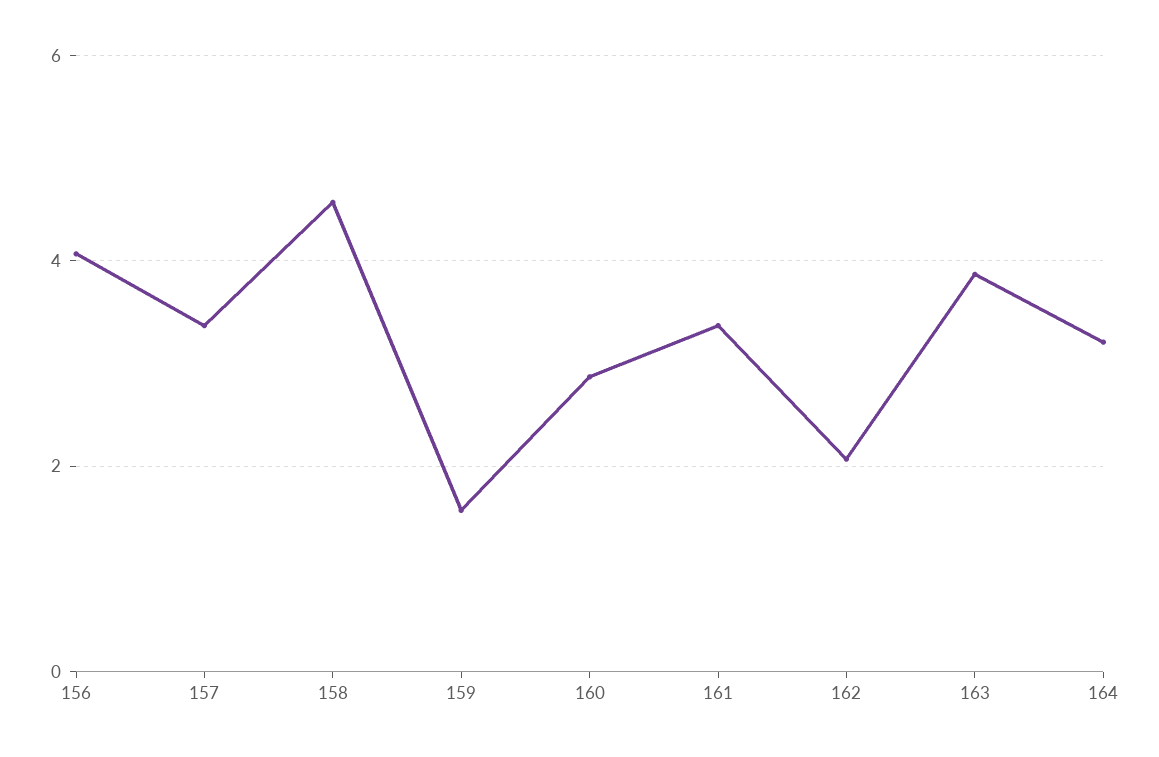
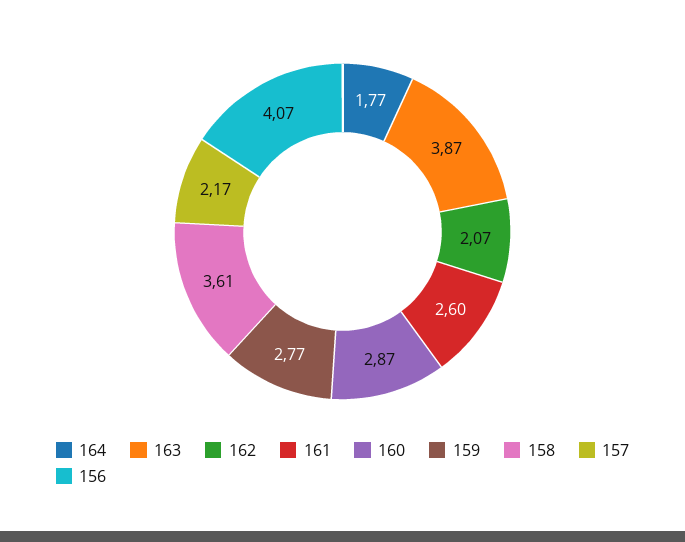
157: 3.4 -> 2.17
158: 4.6 -> 3.61
159: 1.6 -> 2.77
161: 3.4 -> 2.6
164: 3.2 -> 1.77

